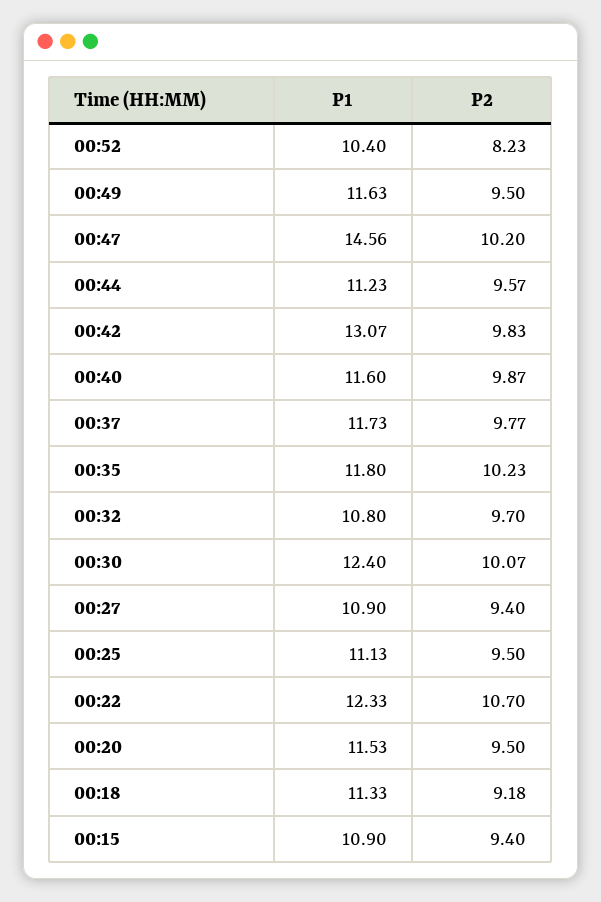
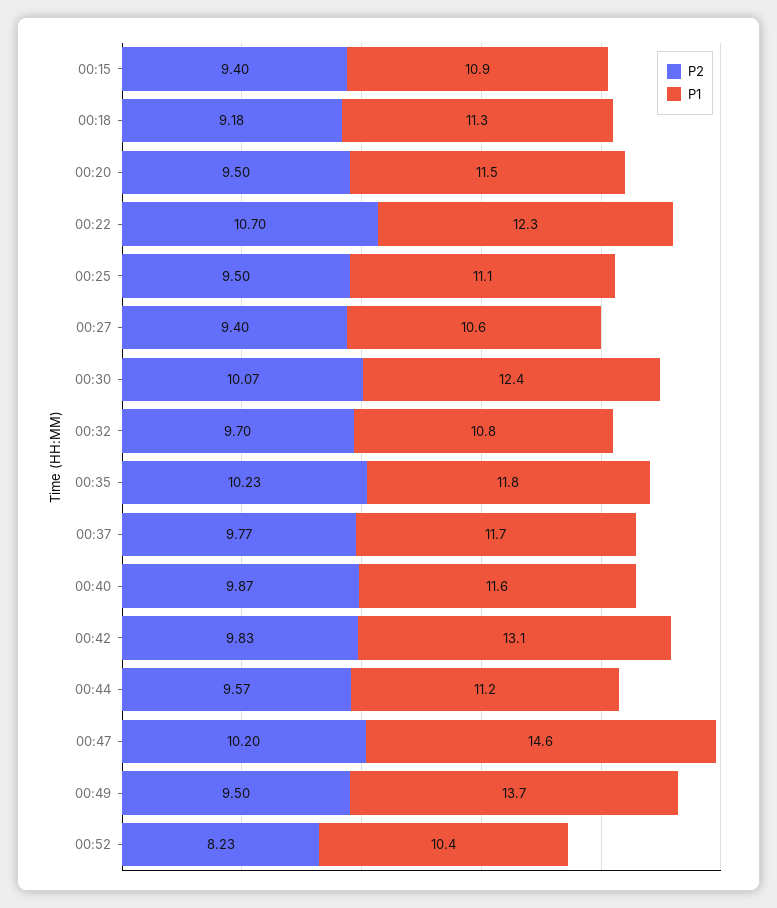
P1, 00:49: 11.63 -> 13.7
P1, 00:27: 10.9 -> 10.6

